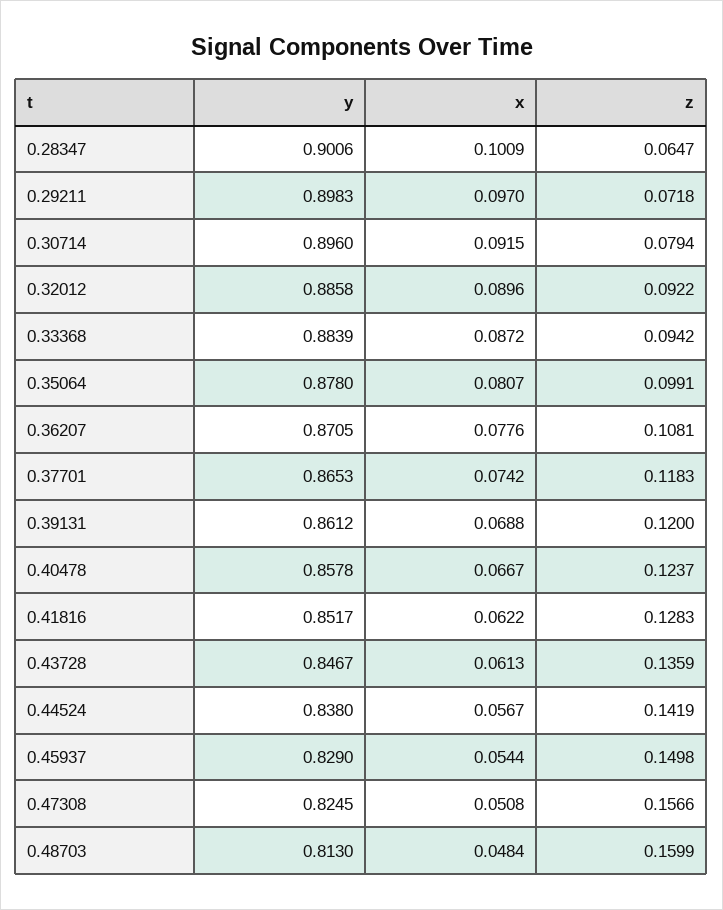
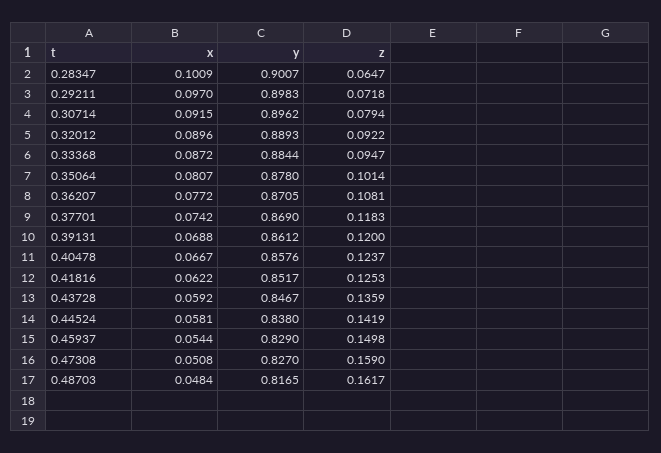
y, 0.28347: 0.9006 -> 0.9007
y, 0.30714: 0.896 -> 0.8962
y, 0.32012: 0.8858 -> 0.8893
y, 0.33368: 0.8839 -> 0.8844
z, 0.33368: 0.0942 -> 0.0947
z, 0.35064: 0.0991 -> 0.1014
x, 0.36207: 0.0776 -> 0.0772
y, 0.37701: 0.8653 -> 0.869
y, 0.40478: 0.8578 -> 0.8576
z, 0.41816: 0.1283 -> 0.1253
x, 0.43728: 0.0613 -> 0.0592
x, 0.44524: 0.0567 -> 0.0581
y, 0.47308: 0.8245 -> 0.827
z, 0.47308: 0.1566 -> 0.159
y, 0.48703: 0.813 -> 0.8165
z, 0.48703: 0.1599 -> 0.1617

